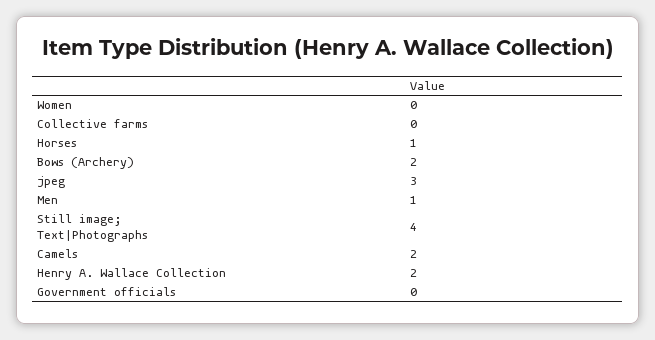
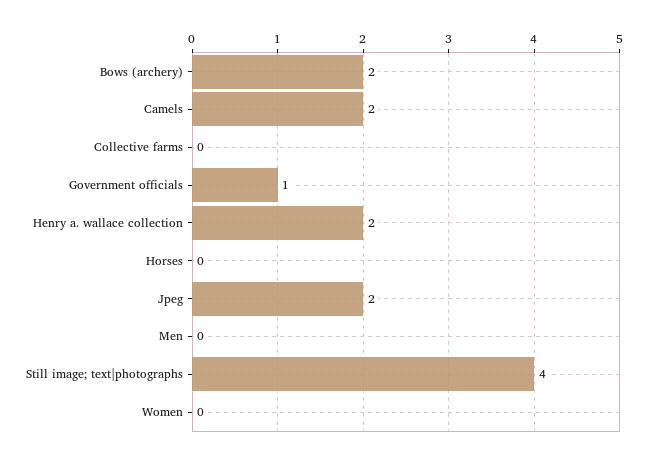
Horses: 1 -> 0
jpeg: 3 -> 2
Men: 1 -> 0
Government officials: 0 -> 1

